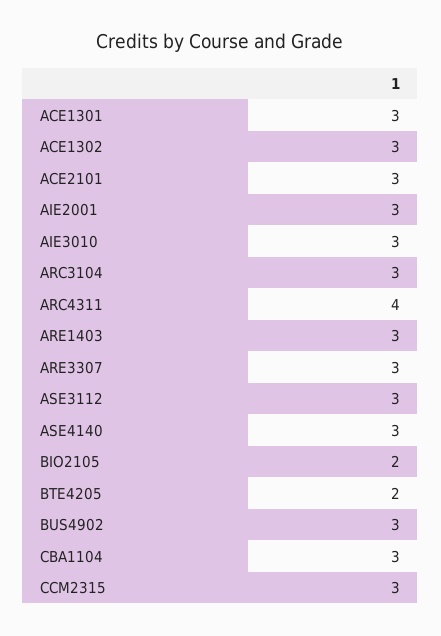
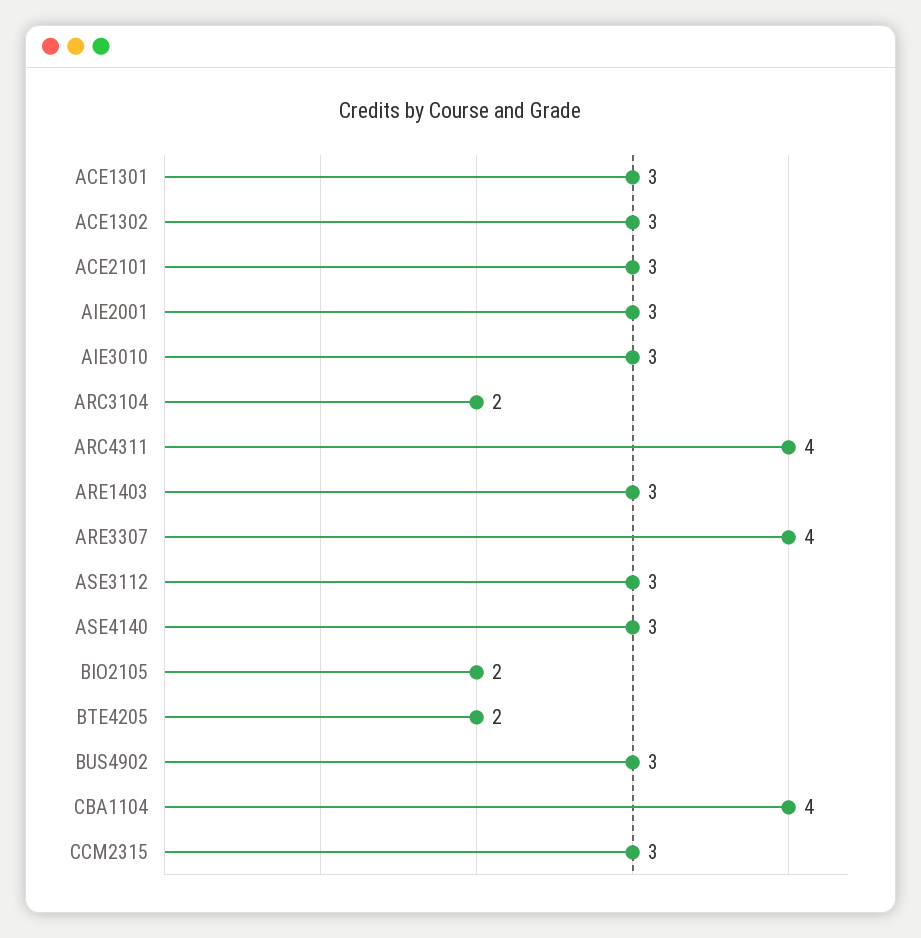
ARC3104: 3 -> 2
ARE3307: 3 -> 4
CBA1104: 3 -> 4

